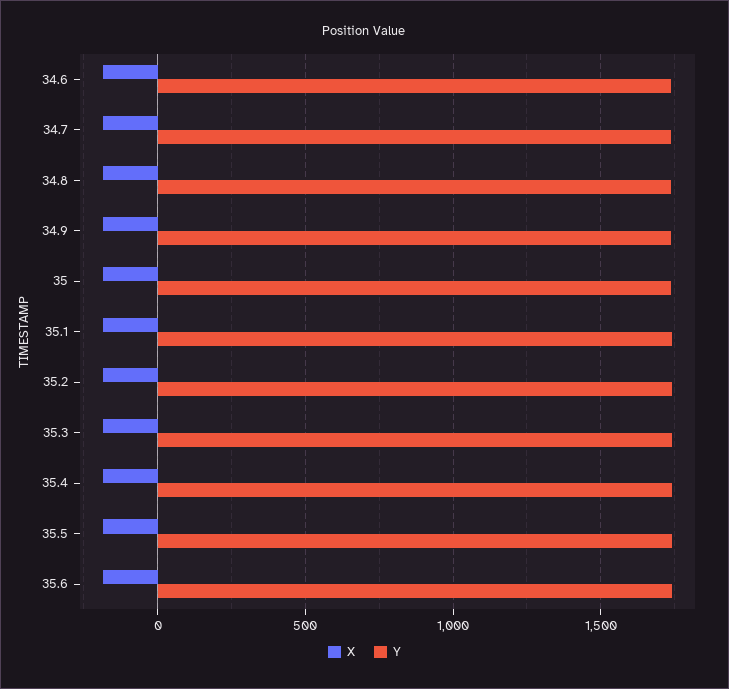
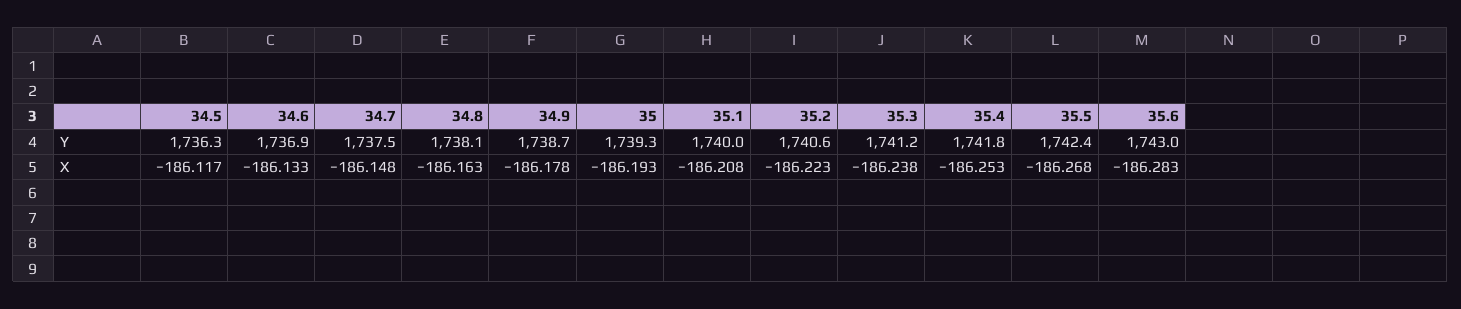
Y, 34.5: none -> 1736.3
X, 34.5: none -> -186.117

